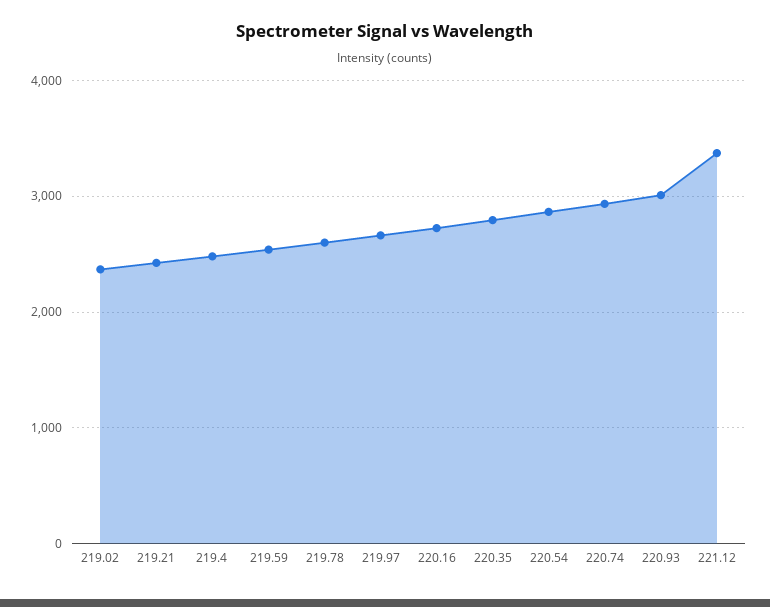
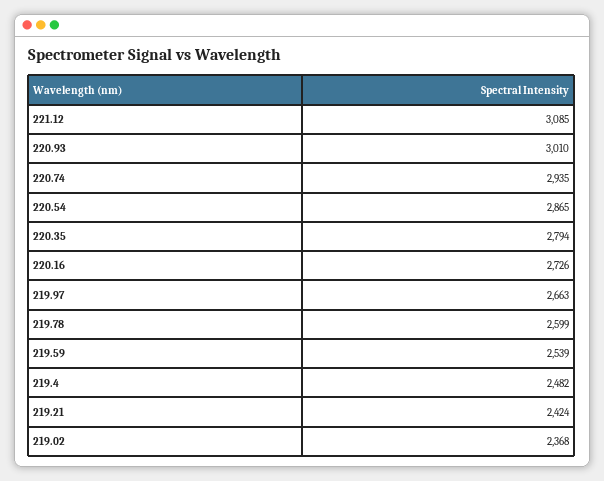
221.12: 3400 -> 3085

